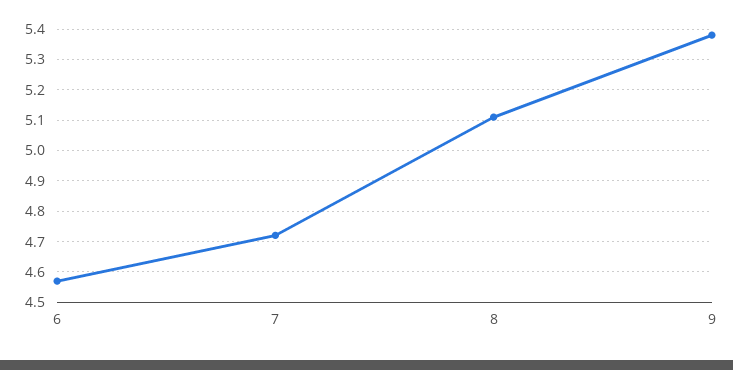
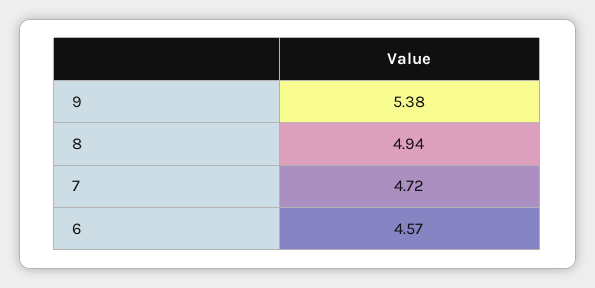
8: 5.1 -> 4.94

